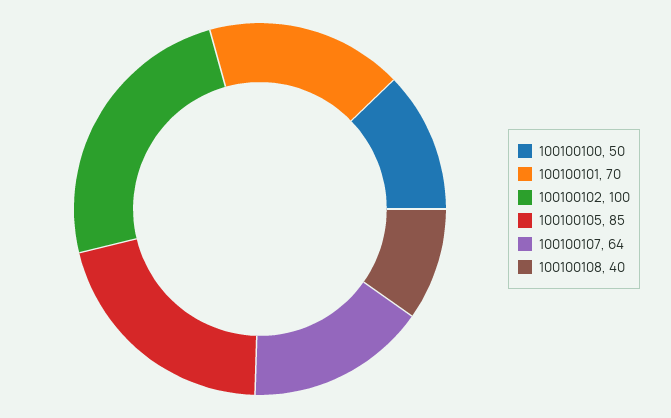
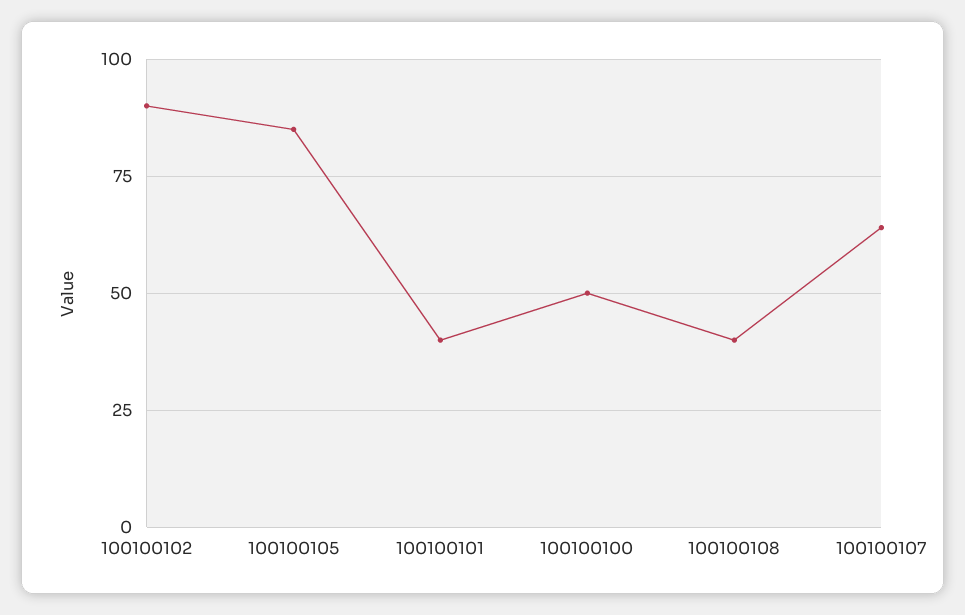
100100101: 70 -> 40
100100102: 100 -> 90

